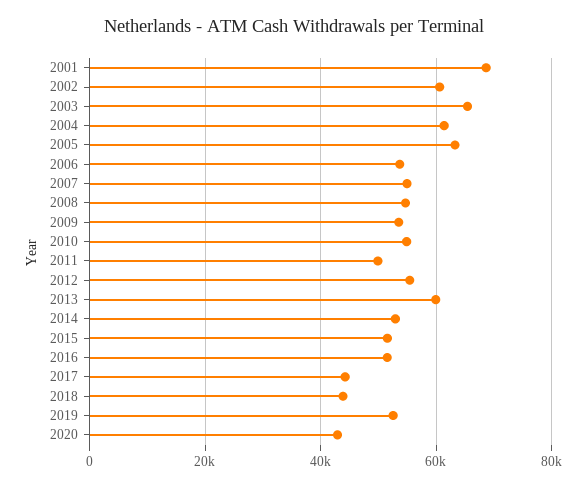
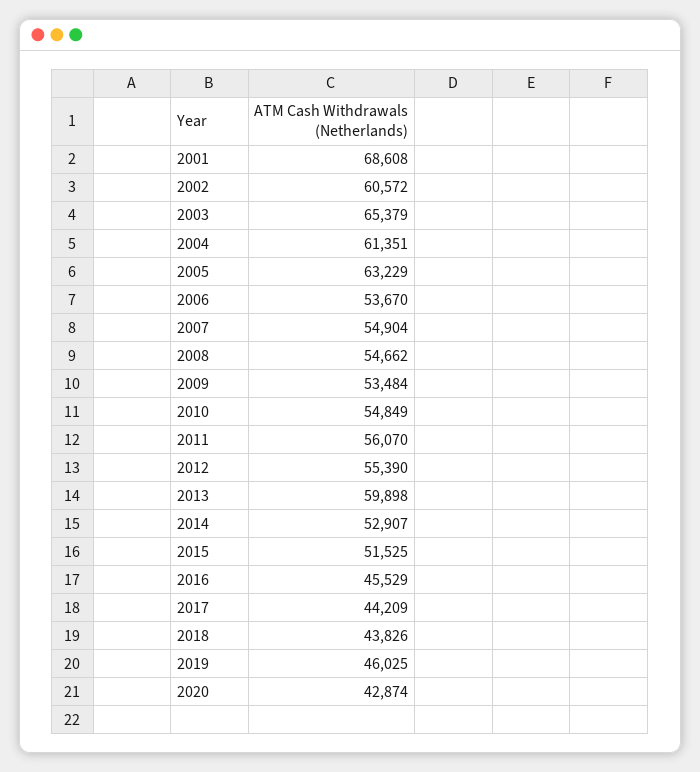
2011: 50000 -> 56070
2016: 52000 -> 45529
2019: 52000 -> 46025

